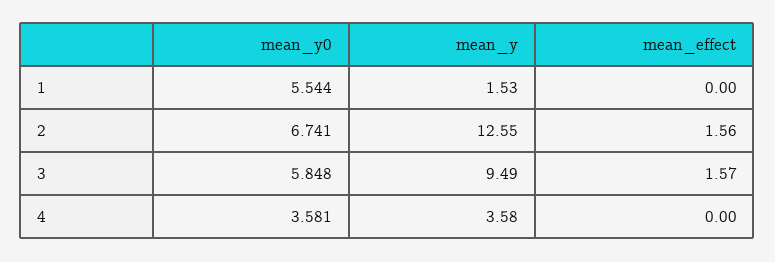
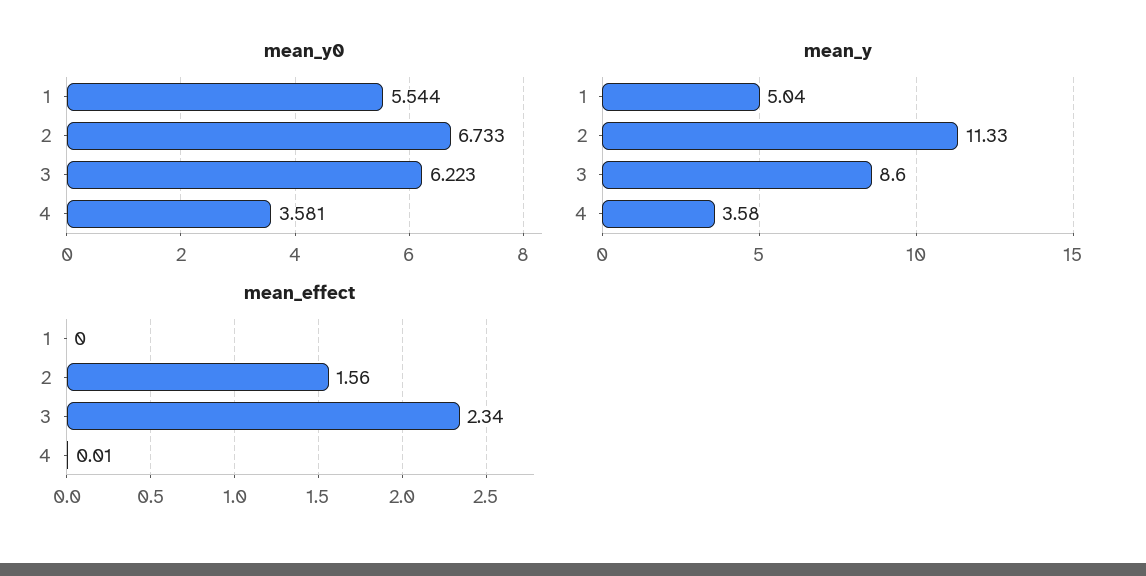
mean_y, 1: 1.53 -> 5.04
mean_y0, 2: 6.741 -> 6.733
mean_y, 2: 12.55 -> 11.33
mean_y0, 3: 5.848 -> 6.223
mean_y, 3: 9.49 -> 8.6
mean_effect, 3: 1.57 -> 2.34
mean_effect, 4: 0 -> 0.01

